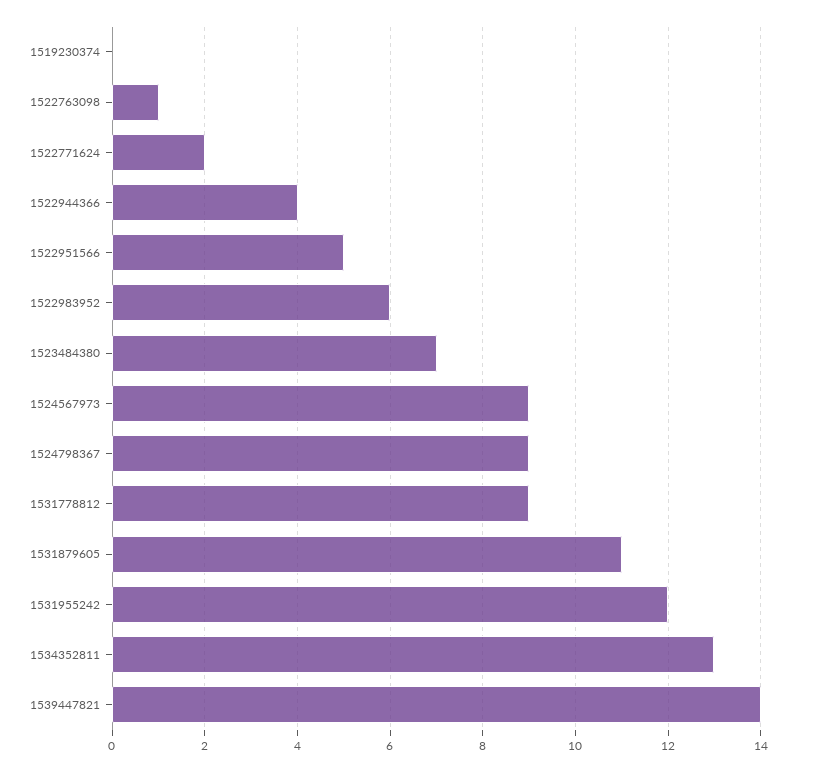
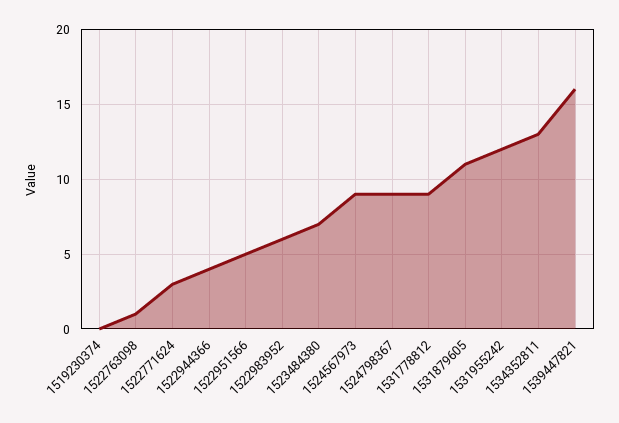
1522771624: 2 -> 3
1539447821: 14 -> 16

